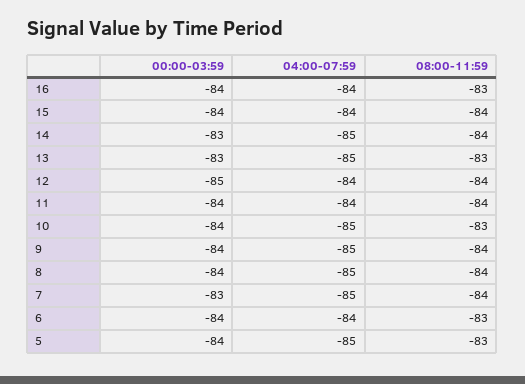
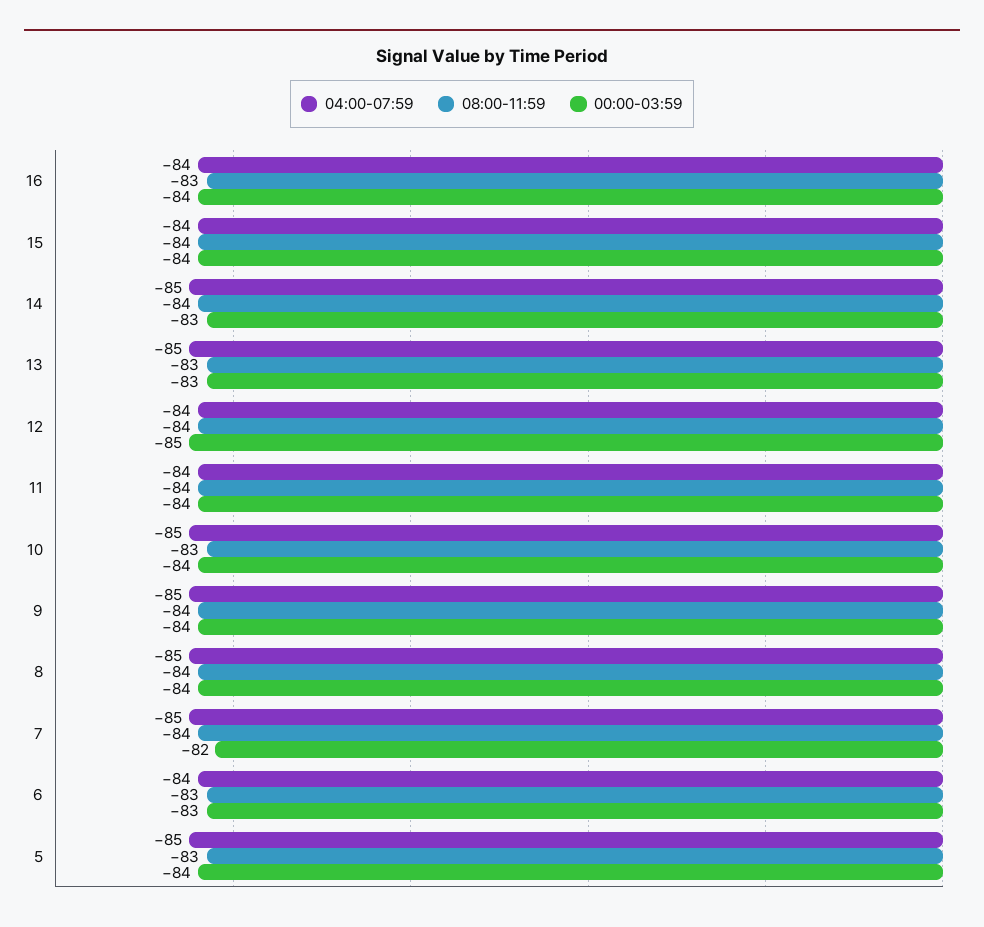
00:00-03:59, 7: -83 -> -82
00:00-03:59, 6: -84 -> -83

